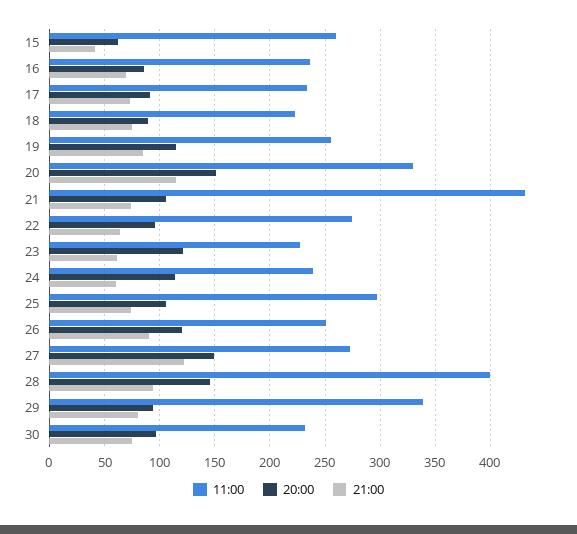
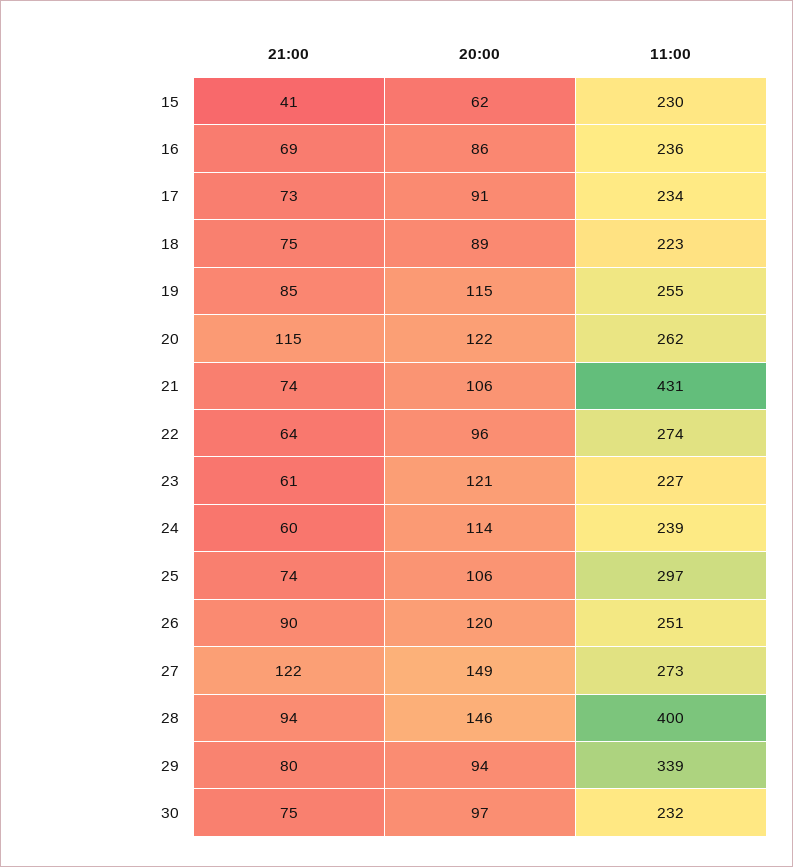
11:00, 15: 260 -> 230
11:00, 20: 330 -> 262
20:00, 20: 150 -> 122

